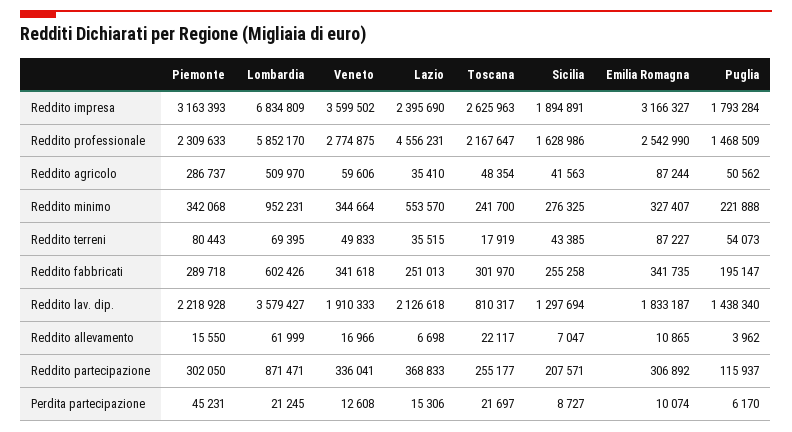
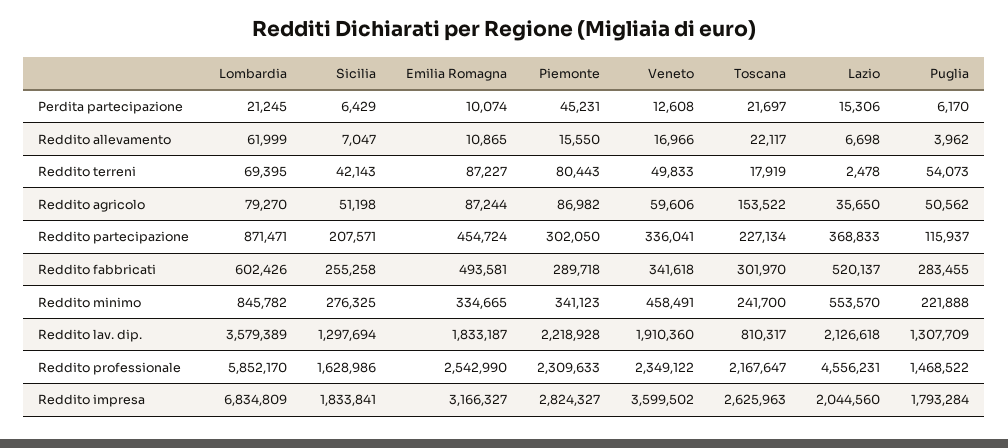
Piemonte, Reddito impresa: 3163393 -> 2824327
Lazio, Reddito impresa: 2395690 -> 2044560
Sicilia, Reddito impresa: 1894891 -> 1833841
Veneto, Reddito professionale: 2774875 -> 2349122
Puglia, Reddito professionale: 1468509 -> 1468522
Piemonte, Reddito agricolo: 286737 -> 86982
Lombardia, Reddito agricolo: 509970 -> 79270
Lazio, Reddito agricolo: 35410 -> 35650
Toscana, Reddito agricolo: 48354 -> 153522
Sicilia, Reddito agricolo: 41563 -> 51198
Piemonte, Reddito minimo: 342068 -> 341123
Lombardia, Reddito minimo: 952231 -> 845782
Veneto, Reddito minimo: 344664 -> 458491
Emilia Romagna, Reddito minimo: 327407 -> 334665
Lazio, Reddito terreni: 35515 -> 2478
Sicilia, Reddito terreni: 43385 -> 42143
Lazio, Reddito fabbricati: 251013 -> 520137
Emilia Romagna, Reddito fabbricati: 341735 -> 493581
Puglia, Reddito fabbricati: 195147 -> 283455
Lombardia, Reddito lav. dip.: 3579427 -> 3579389
Veneto, Reddito lav. dip.: 1910333 -> 1910360
Puglia, Reddito lav. dip.: 1438340 -> 1307709
Toscana, Reddito partecipazione: 255177 -> 227134
Emilia Romagna, Reddito partecipazione: 306892 -> 454724
Sicilia, Perdita partecipazione: 8727 -> 6429

